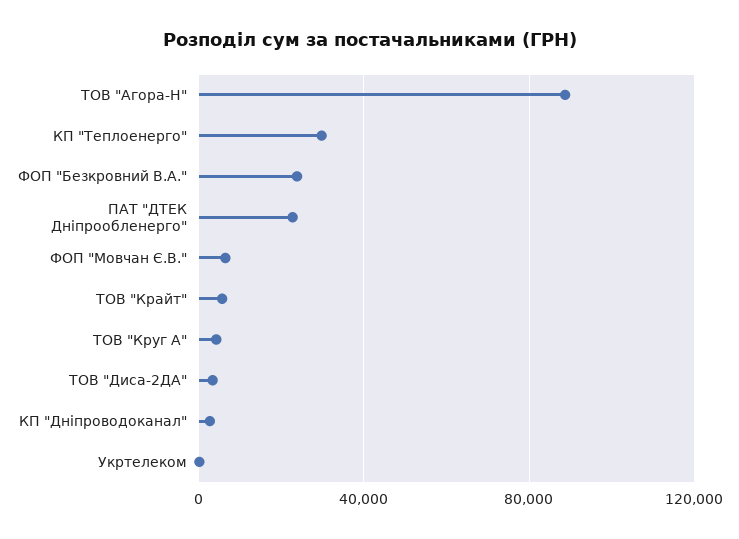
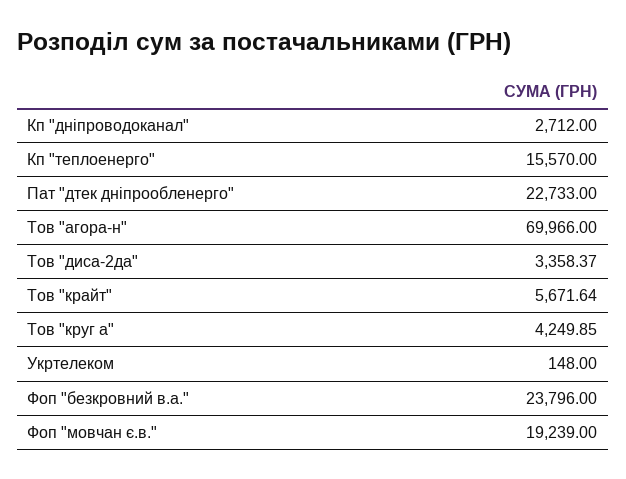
ТОВ "Агора-Н": 90000 -> 69966
КП "Теплоенерго": 30000 -> 15570
ФОП "Мовчан Є.В.": 5000 -> 19239

